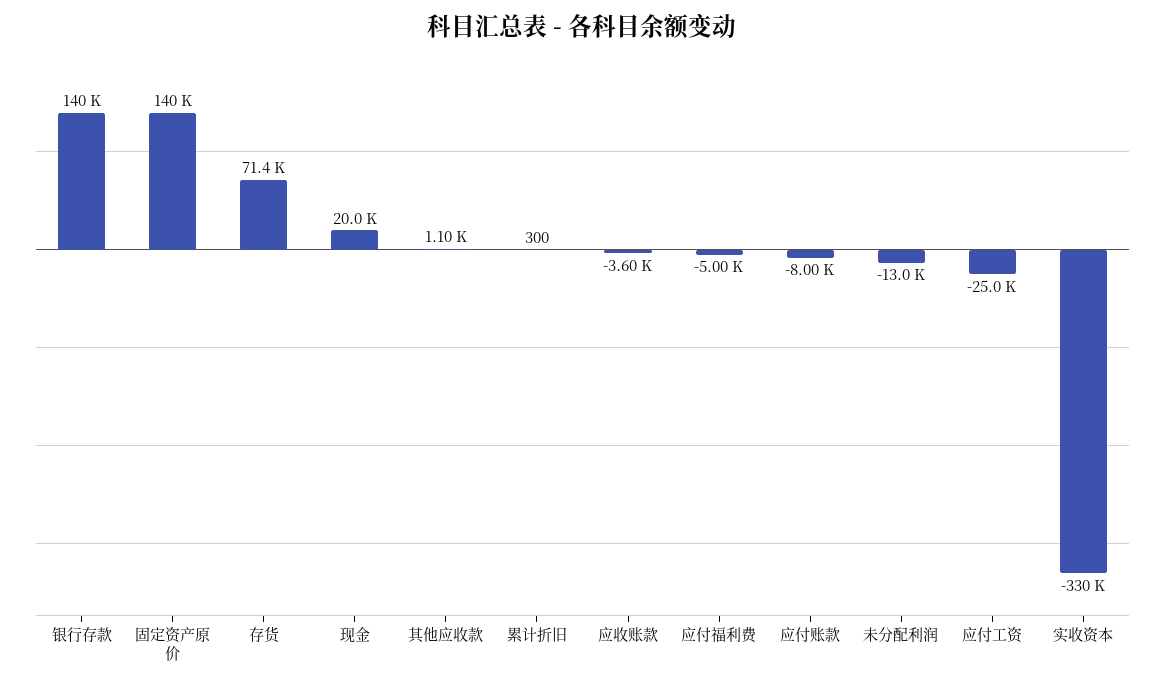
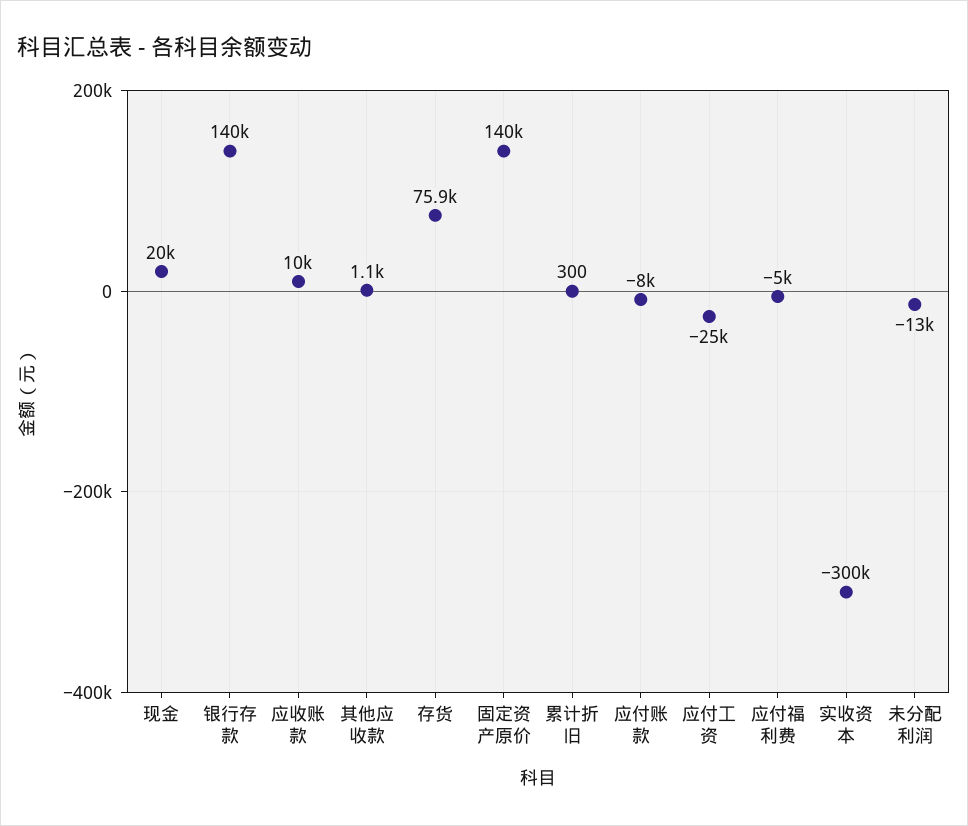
存货: 71400 -> 75900
应收账款: -3600 -> 10000
实收资本: -330000 -> -300000

